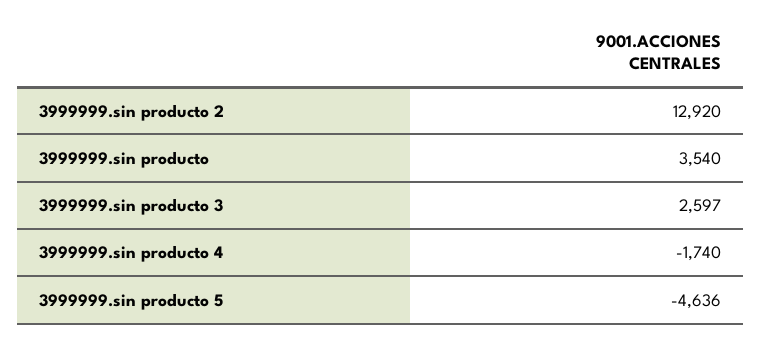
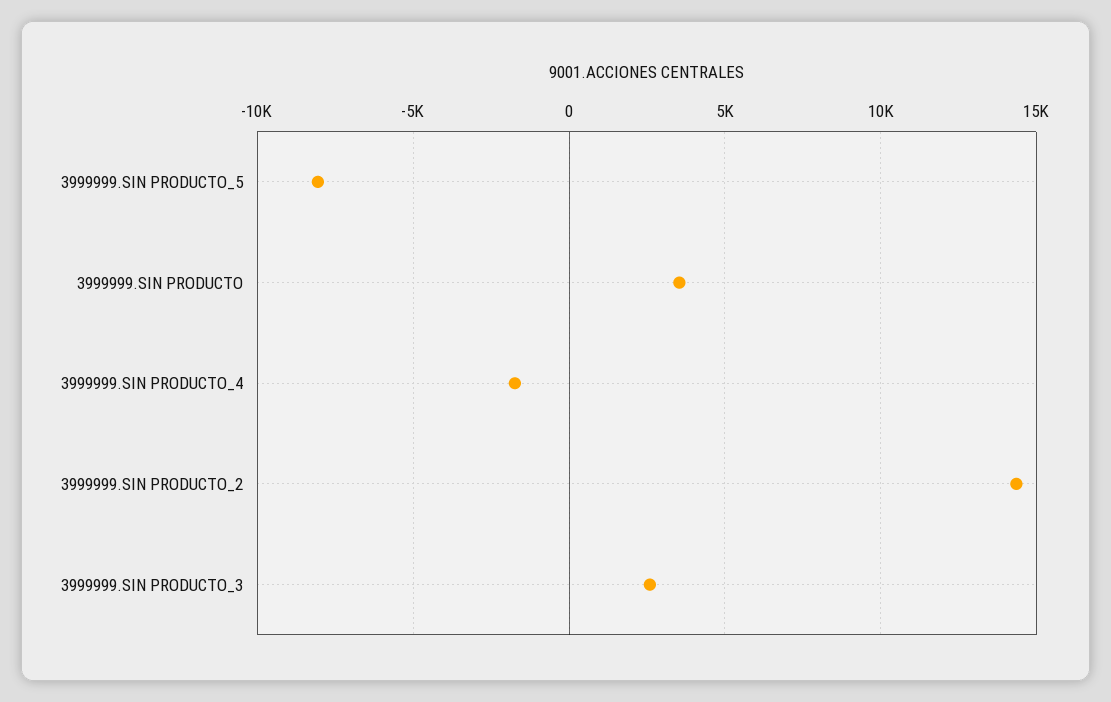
3999999.sin producto 2: 12920 -> 14500
3999999.sin producto 5: -4636 -> -8000

